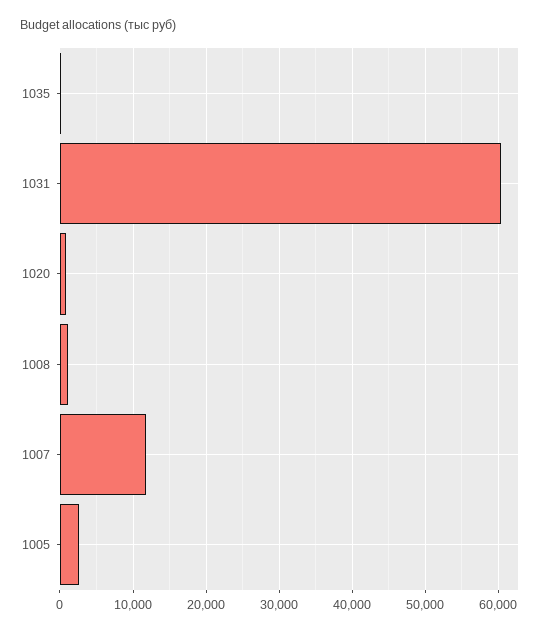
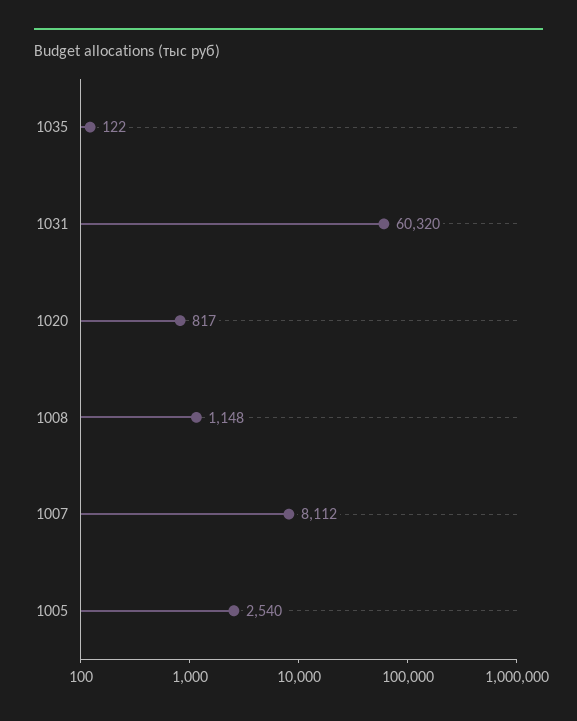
1007: 12000 -> 8112

